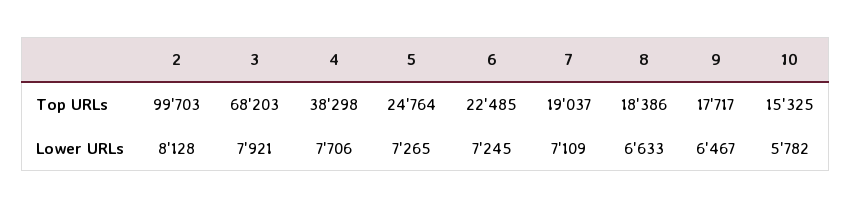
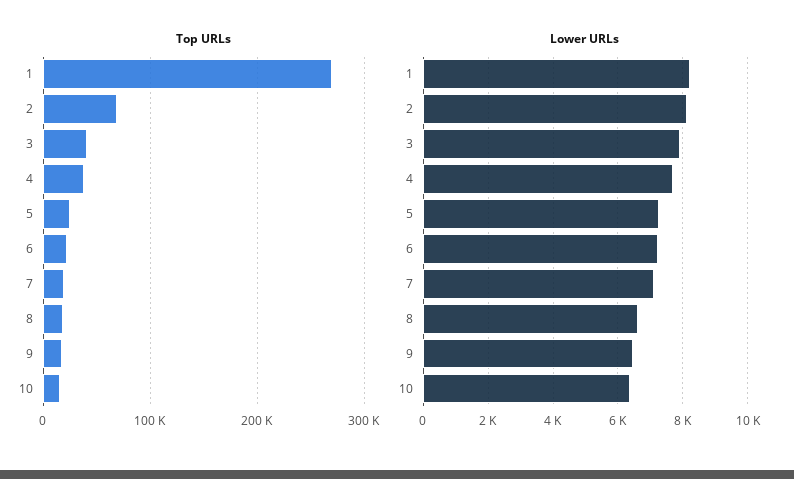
Top URLs, 2: 99703 -> 70000
Top URLs, 3: 68203 -> 40000
Lower URLs, 10: 5782 -> 6400
Top URLs, 1: none -> 270000
Lower URLs, 1: none -> 8200

